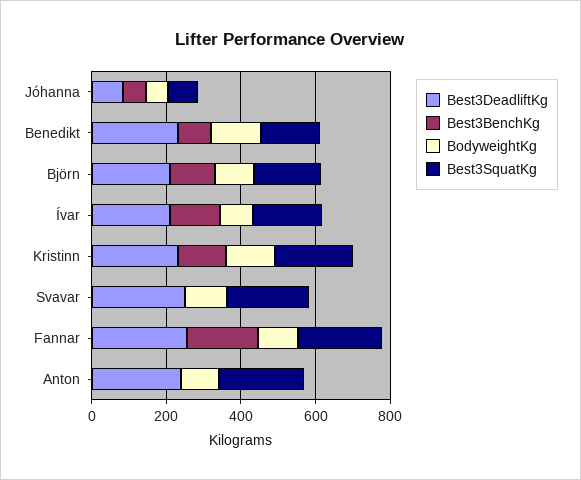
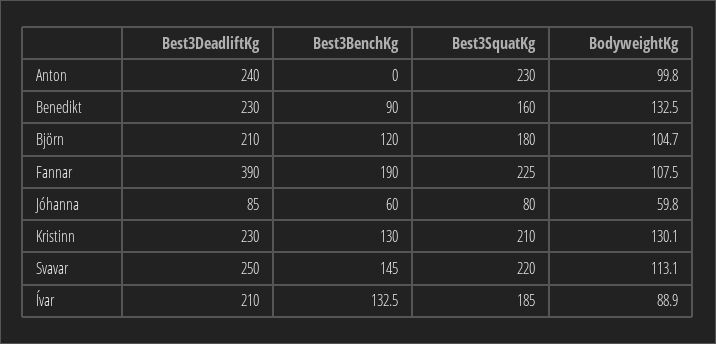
Best3BenchKg, Svavar: 0 -> 145
Best3DeadliftKg, Fannar: 250 -> 390

